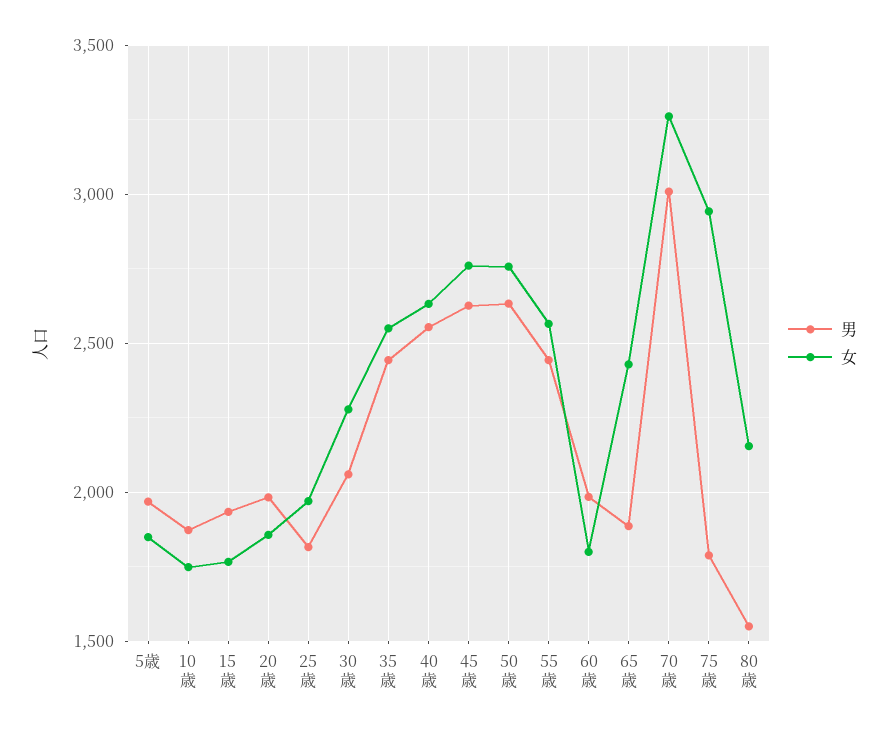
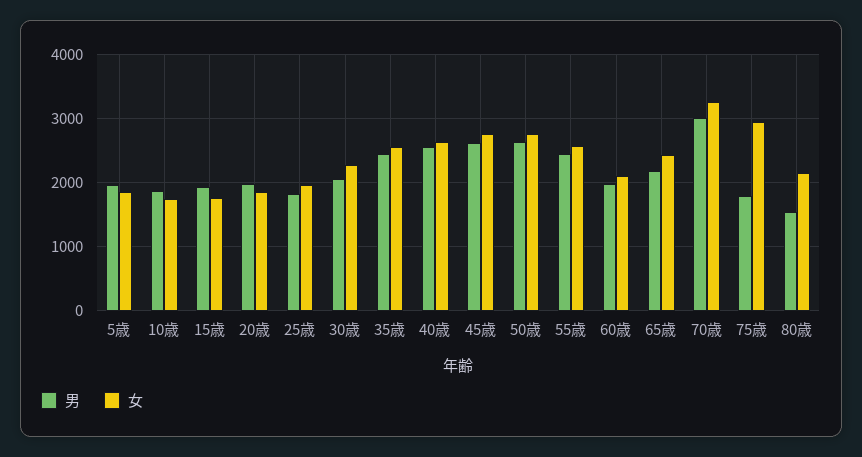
女, 60歳: 1800 -> 2100
男, 65歳: 1900 -> 2200

